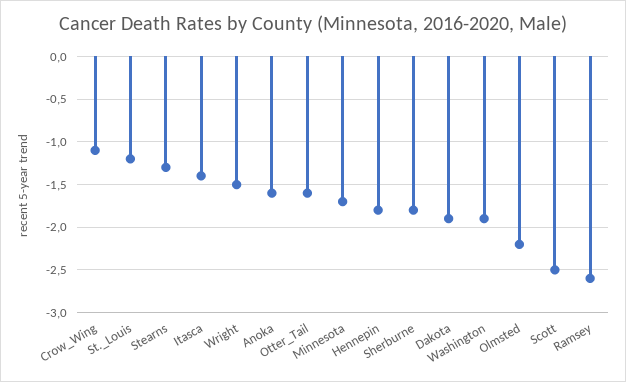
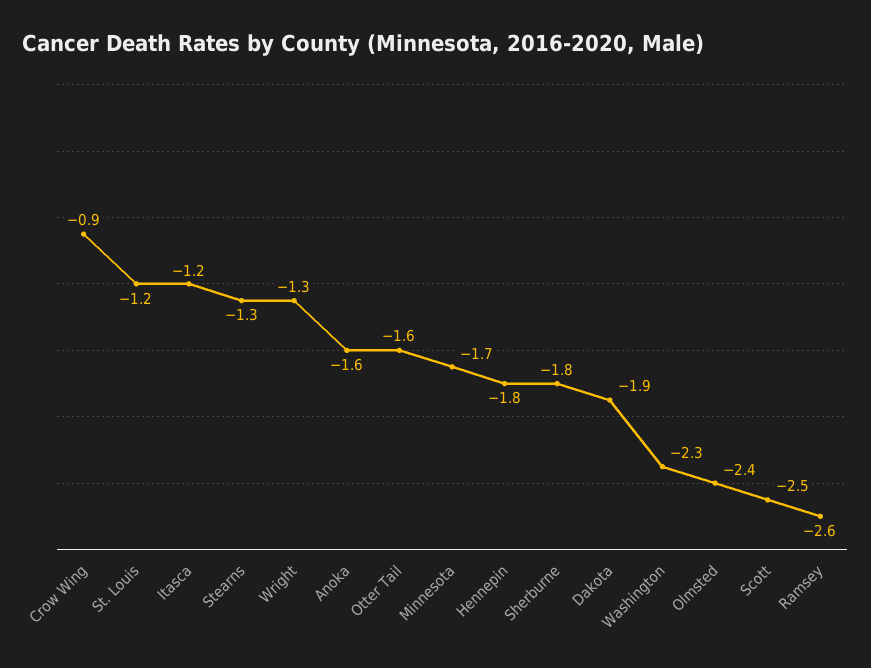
Crow_Wing: -1.1 -> -0.9
Itasca: -1.4 -> -1.2
Wright: -1.5 -> -1.3
Washington: -1.9 -> -2.3
Olmsted: -2.2 -> -2.4

